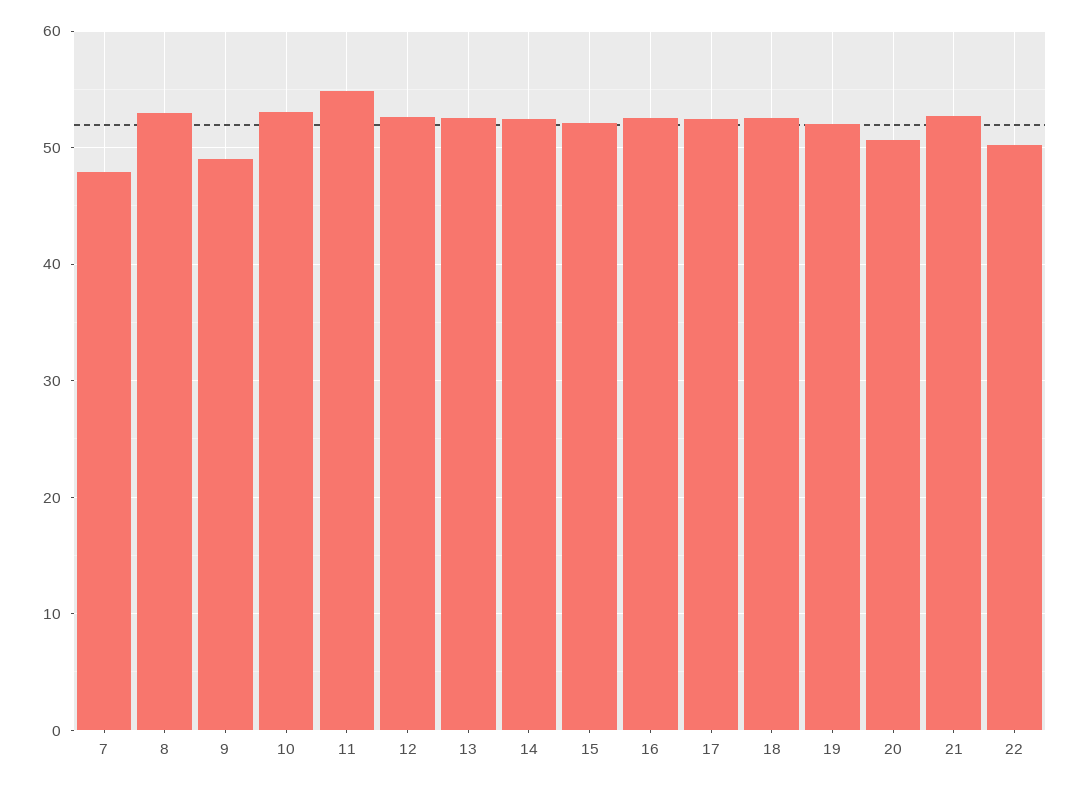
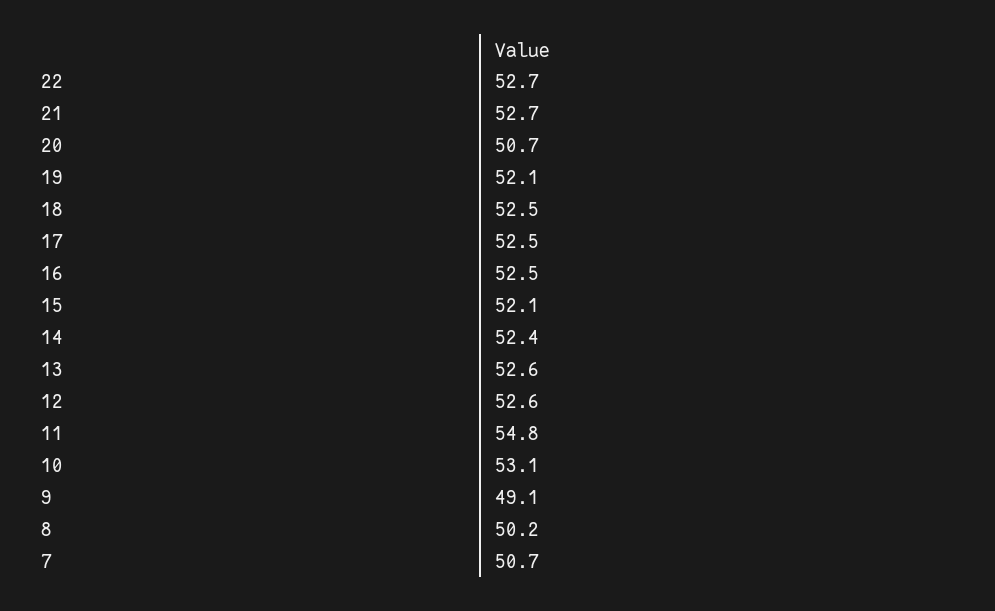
7: 48 -> 50.7
8: 53 -> 50.2
22: 50 -> 52.7

